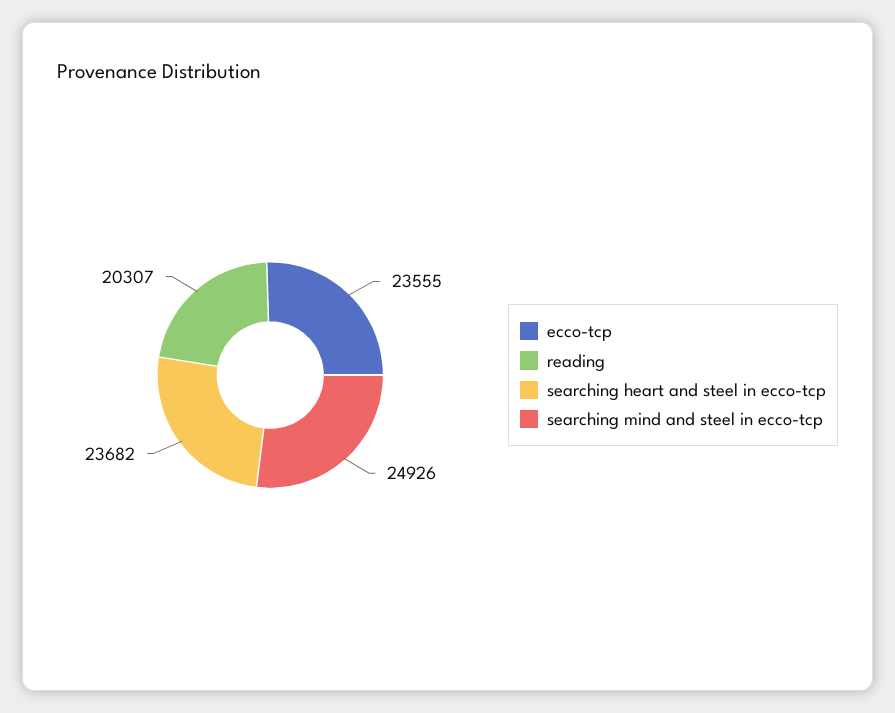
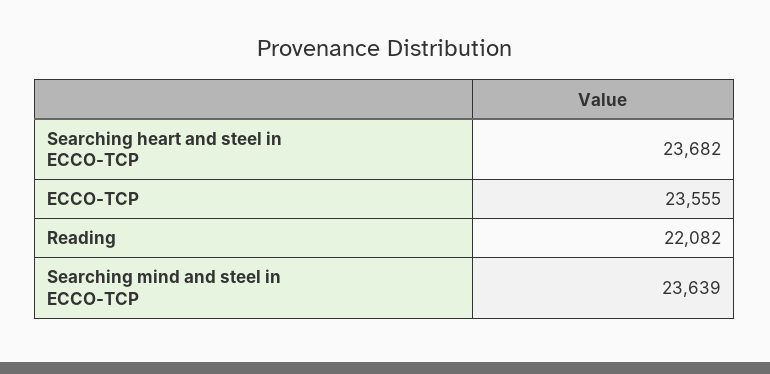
reading: 20307 -> 22082
searching mind and steel in ecco-tcp: 24926 -> 23639

